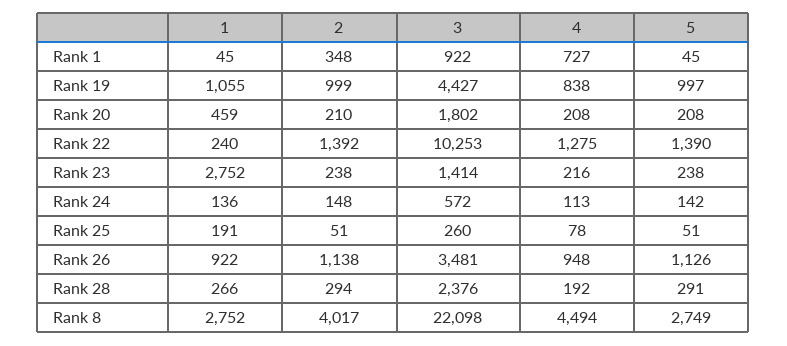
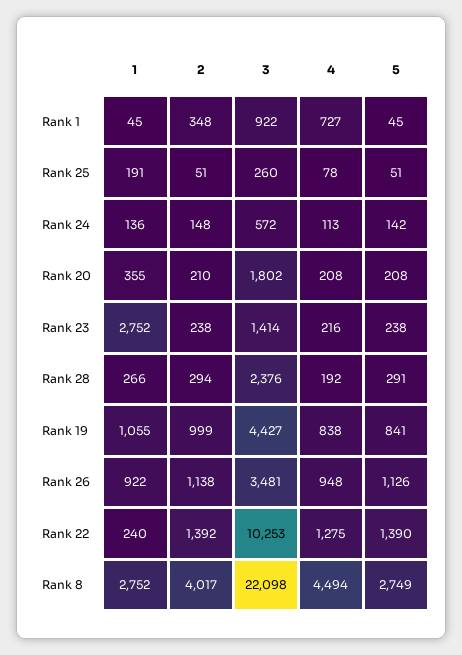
5, Rank 19: 997 -> 841
1, Rank 20: 459 -> 355

